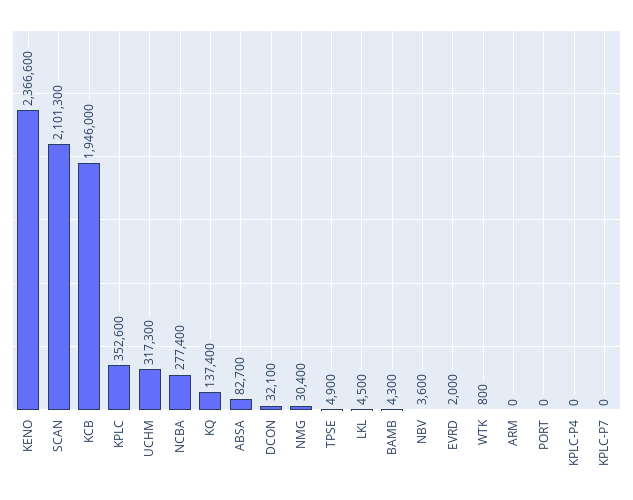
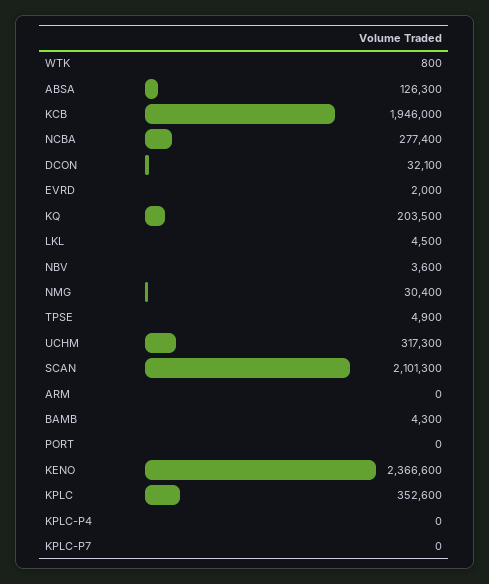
KQ: 137400 -> 203500
ABSA: 82700 -> 126300

